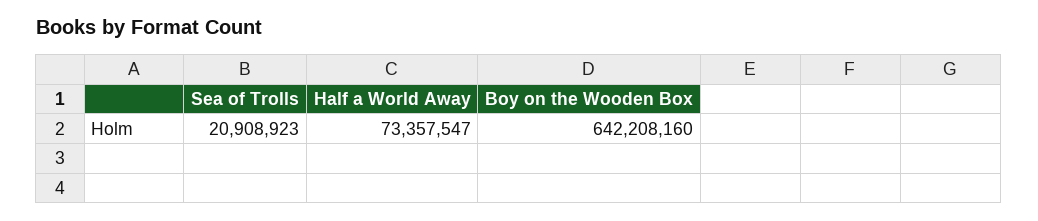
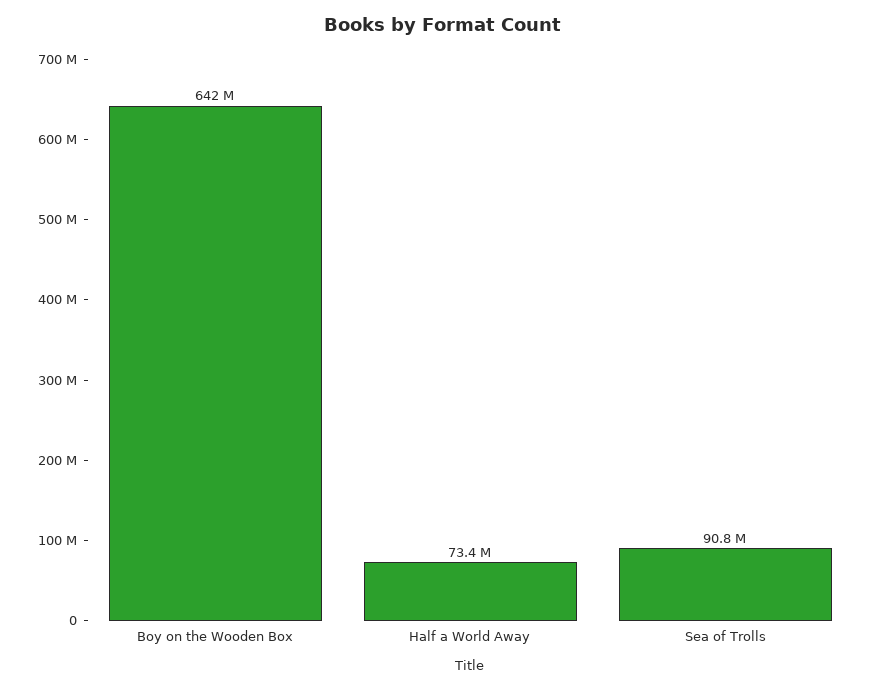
Sea of Trolls: 20908923 -> 90800000

